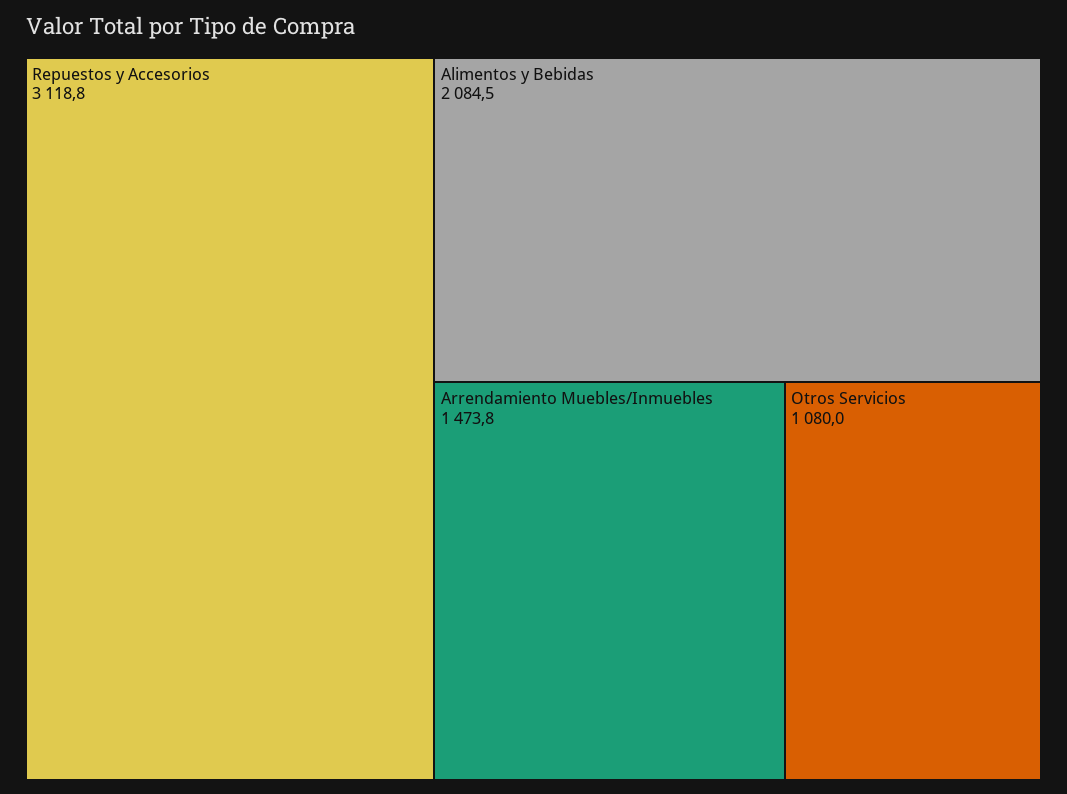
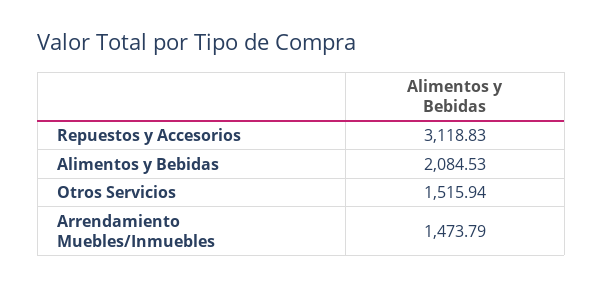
Otros Servicios: 1080 -> 1515.94

